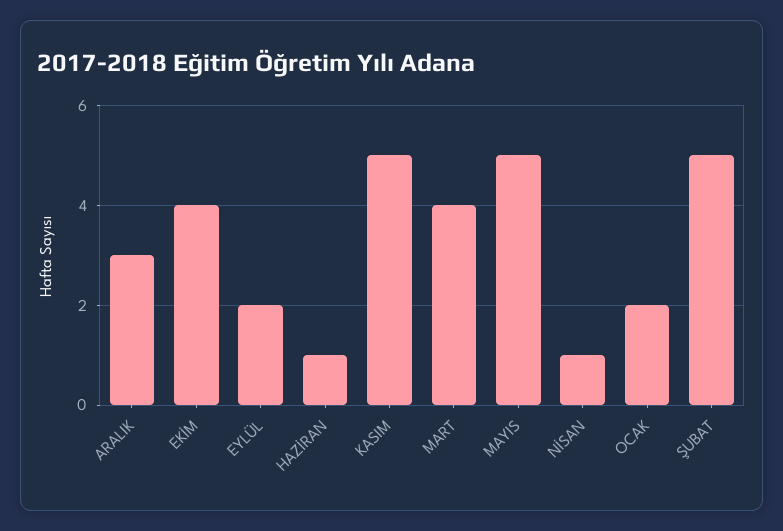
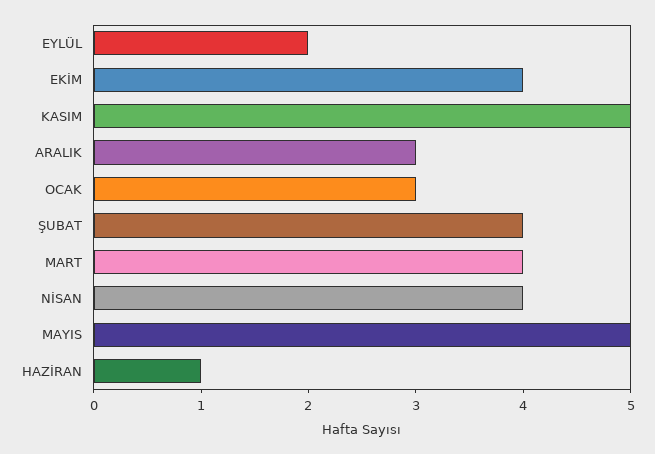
NİSAN: 1 -> 4
OCAK: 2 -> 3
ŞUBAT: 5 -> 4

